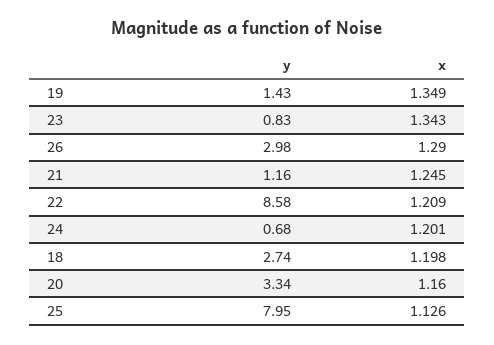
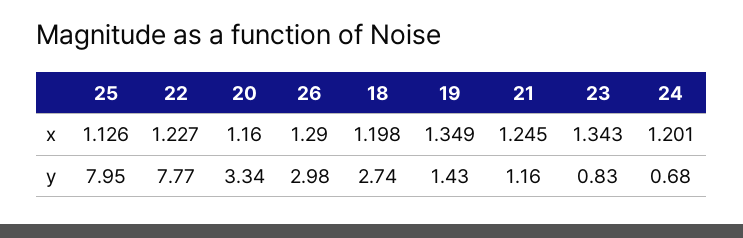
y, 22: 8.58 -> 7.77
x, 22: 1.209 -> 1.227

